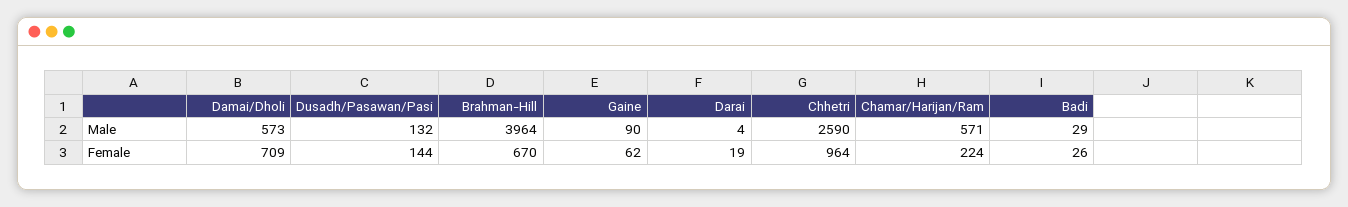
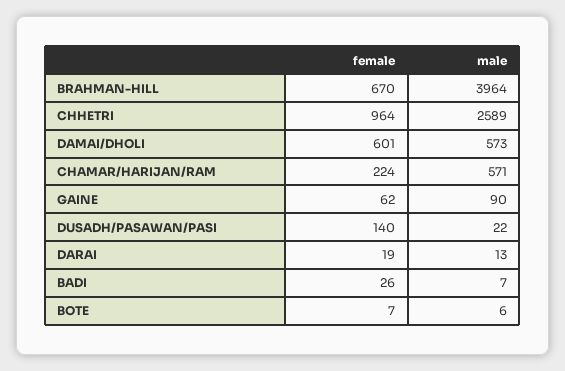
Dusadh/Pasawan/Pasi, Male: 132 -> 22
Darai, Male: 4 -> 13
Chhetri, Male: 2590 -> 2589
Badi, Male: 29 -> 7
Damai/Dholi, Female: 709 -> 601
Dusadh/Pasawan/Pasi, Female: 144 -> 140
BOTE, Female: none -> 7
BOTE, Male: none -> 6

